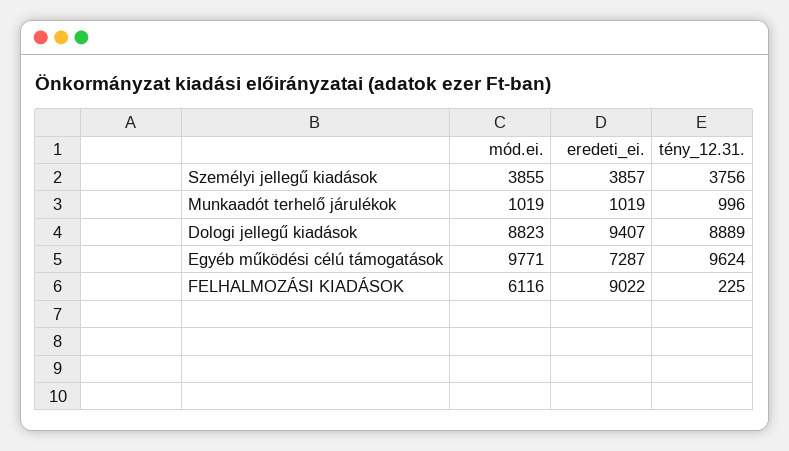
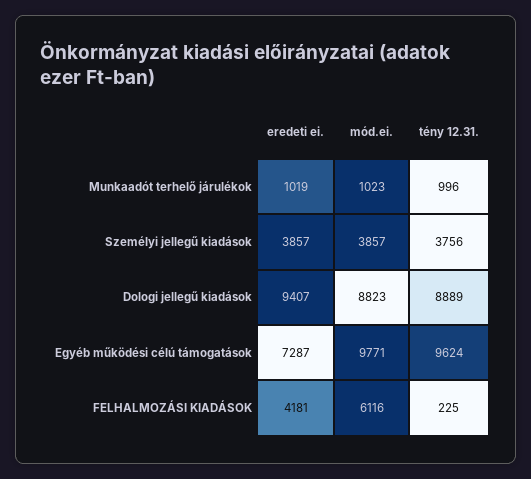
mód.ei., Személyi jellegű kiadások: 3855 -> 3857
mód.ei., Munkaadót terhelő járulékok: 1019 -> 1023
eredeti_ei., FELHALMOZÁSI KIADÁSOK: 9022 -> 4181

